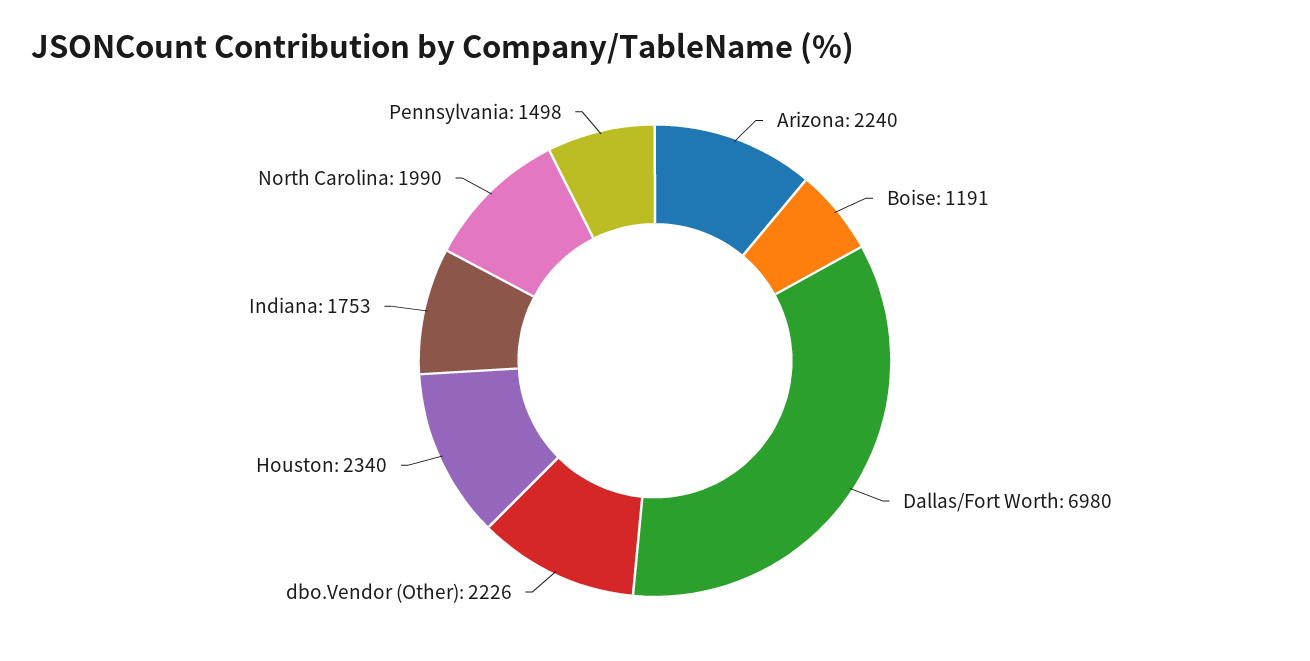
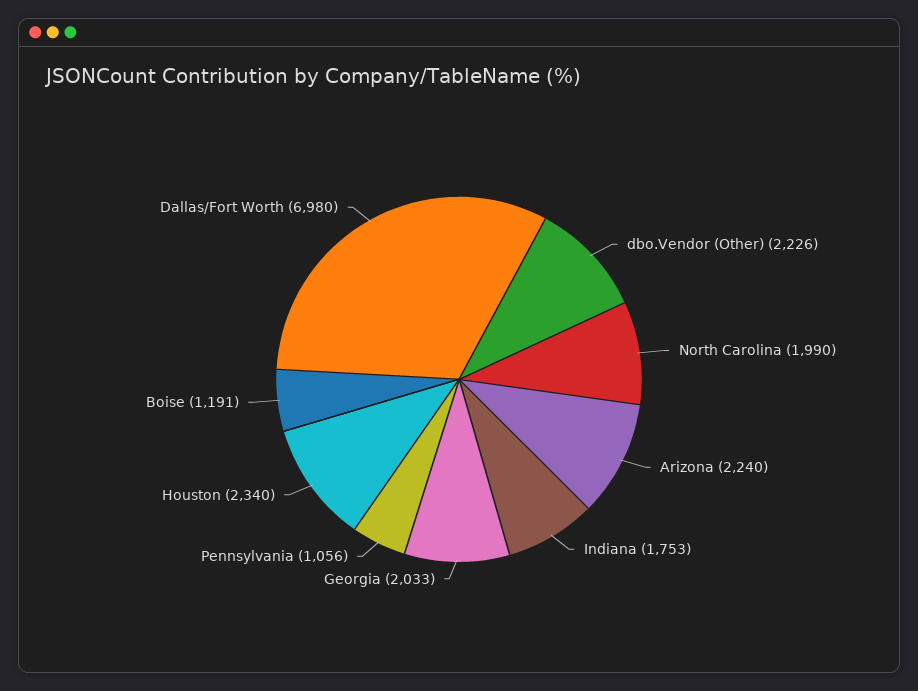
Pennsylvania: 1498 -> 1056
Georgia: none -> 2033

